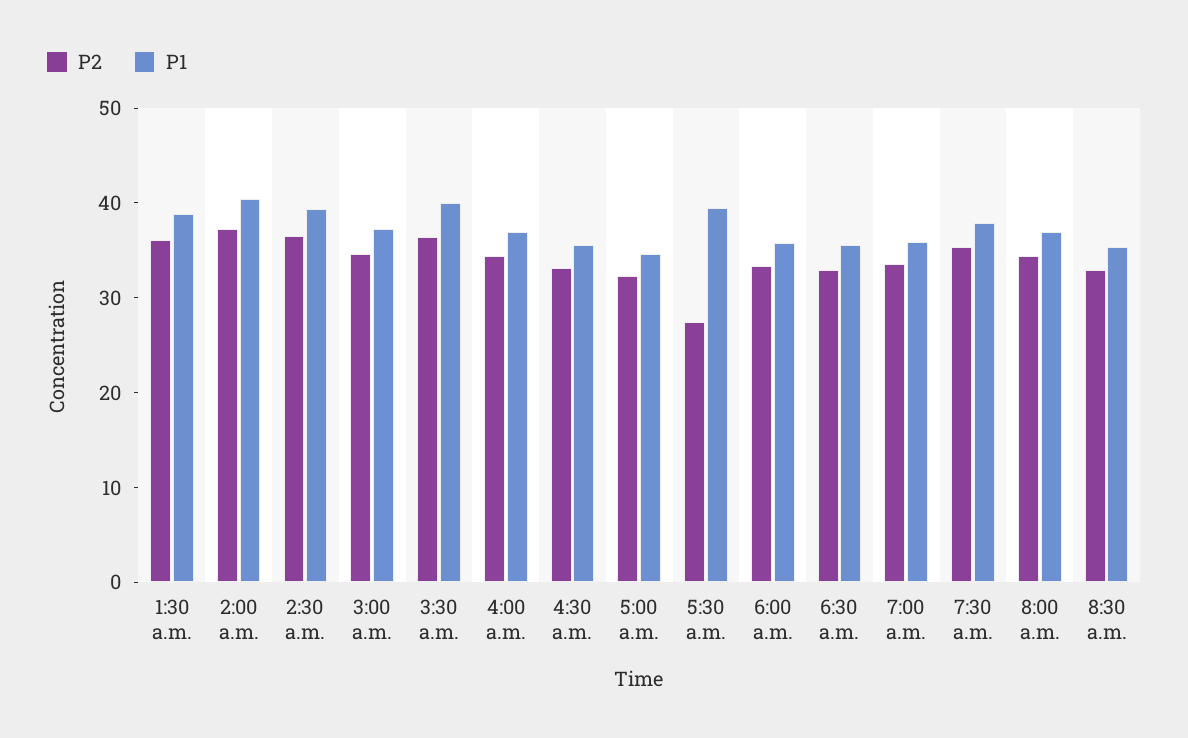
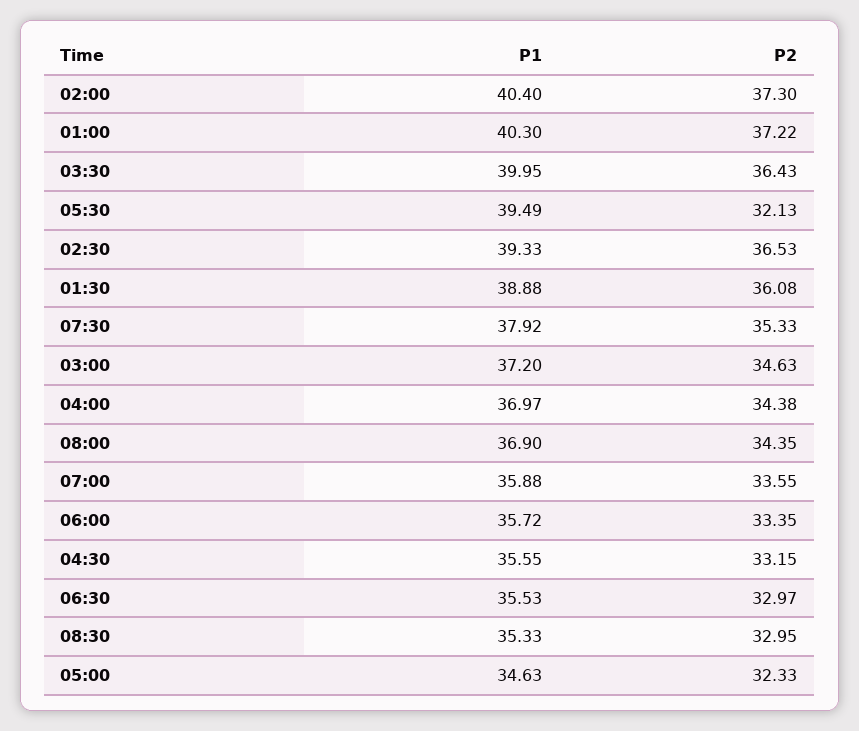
P2, 5:30 a.m.: 28 -> 32.13
P1, 01:00: none -> 40.3
P2, 01:00: none -> 37.22

